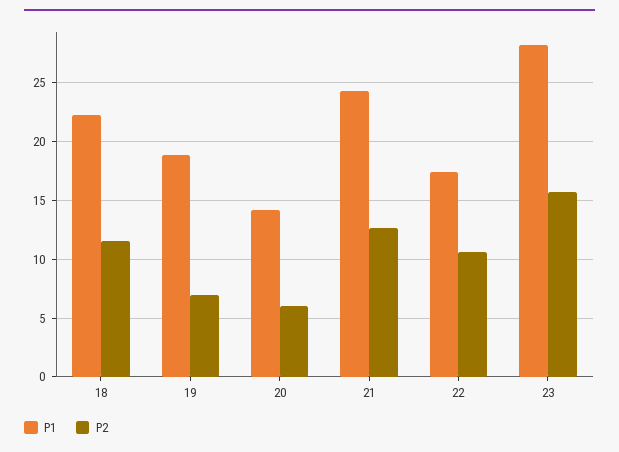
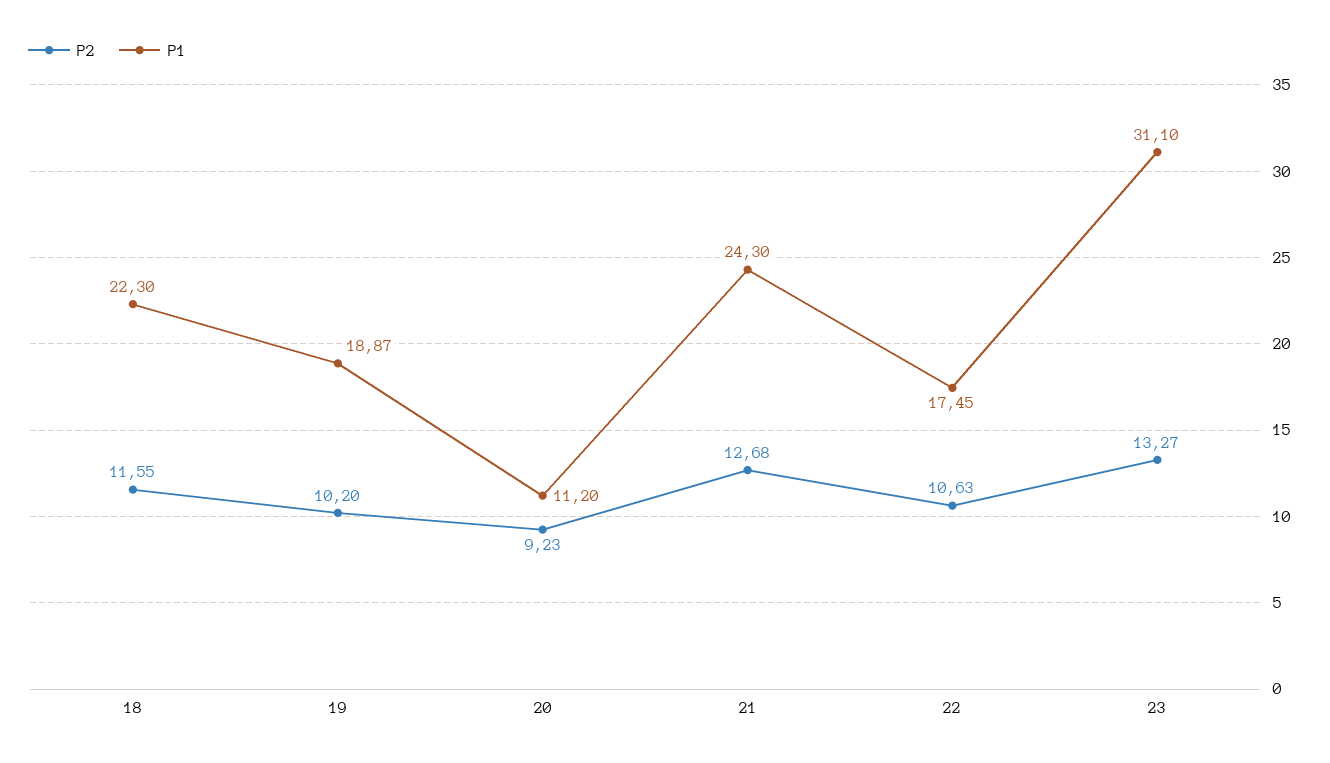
P2, 19: 7 -> 10.2
P1, 20: 14 -> 11.2
P2, 20: 6 -> 9.23
P1, 23: 28 -> 31.1
P2, 23: 16 -> 13.27

